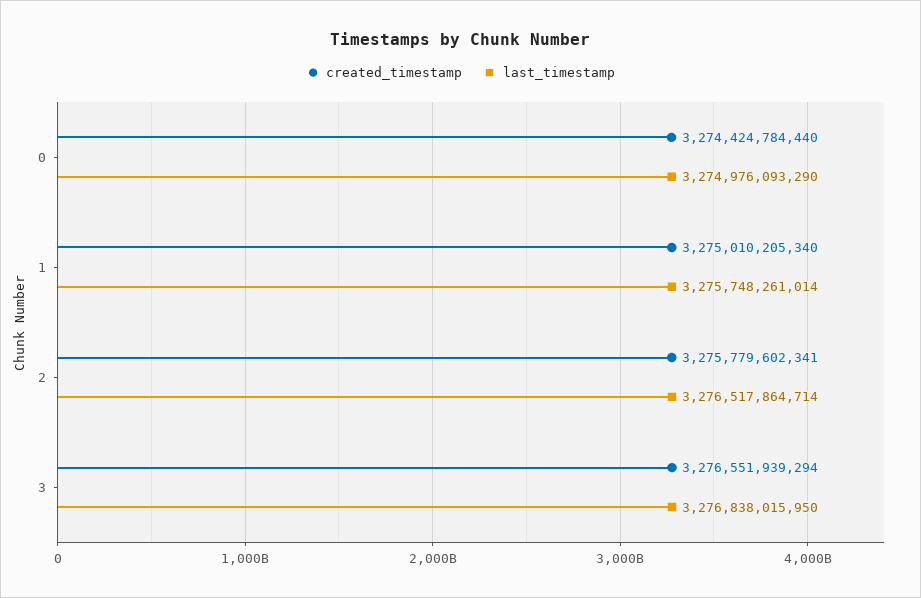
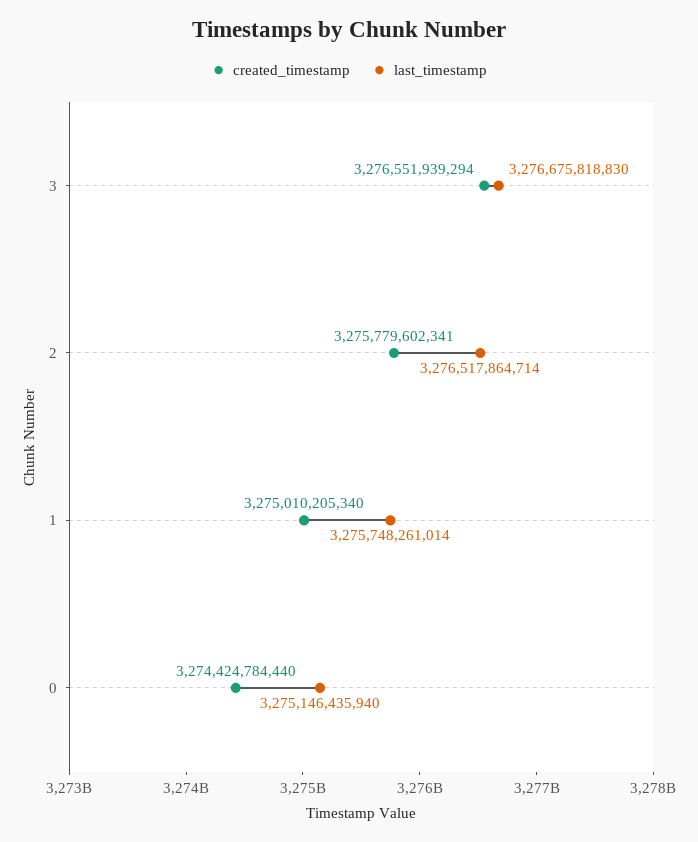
last_timestamp, 0: 3274976093290 -> 3275146435940
last_timestamp, 3: 3276838015950 -> 3276675818830

